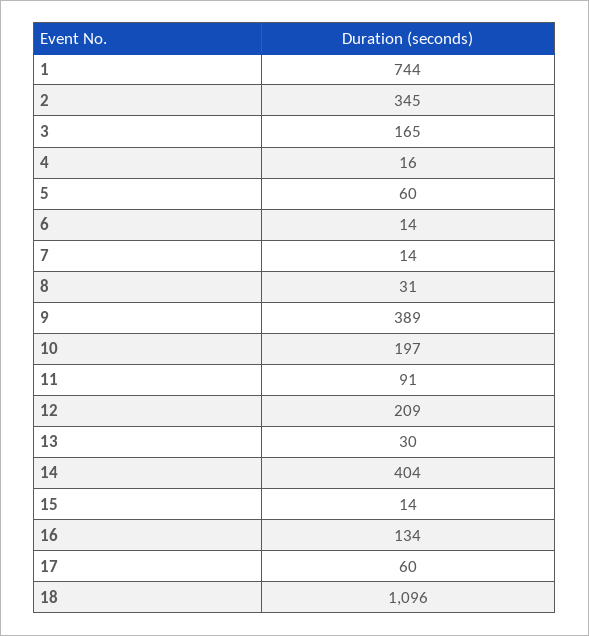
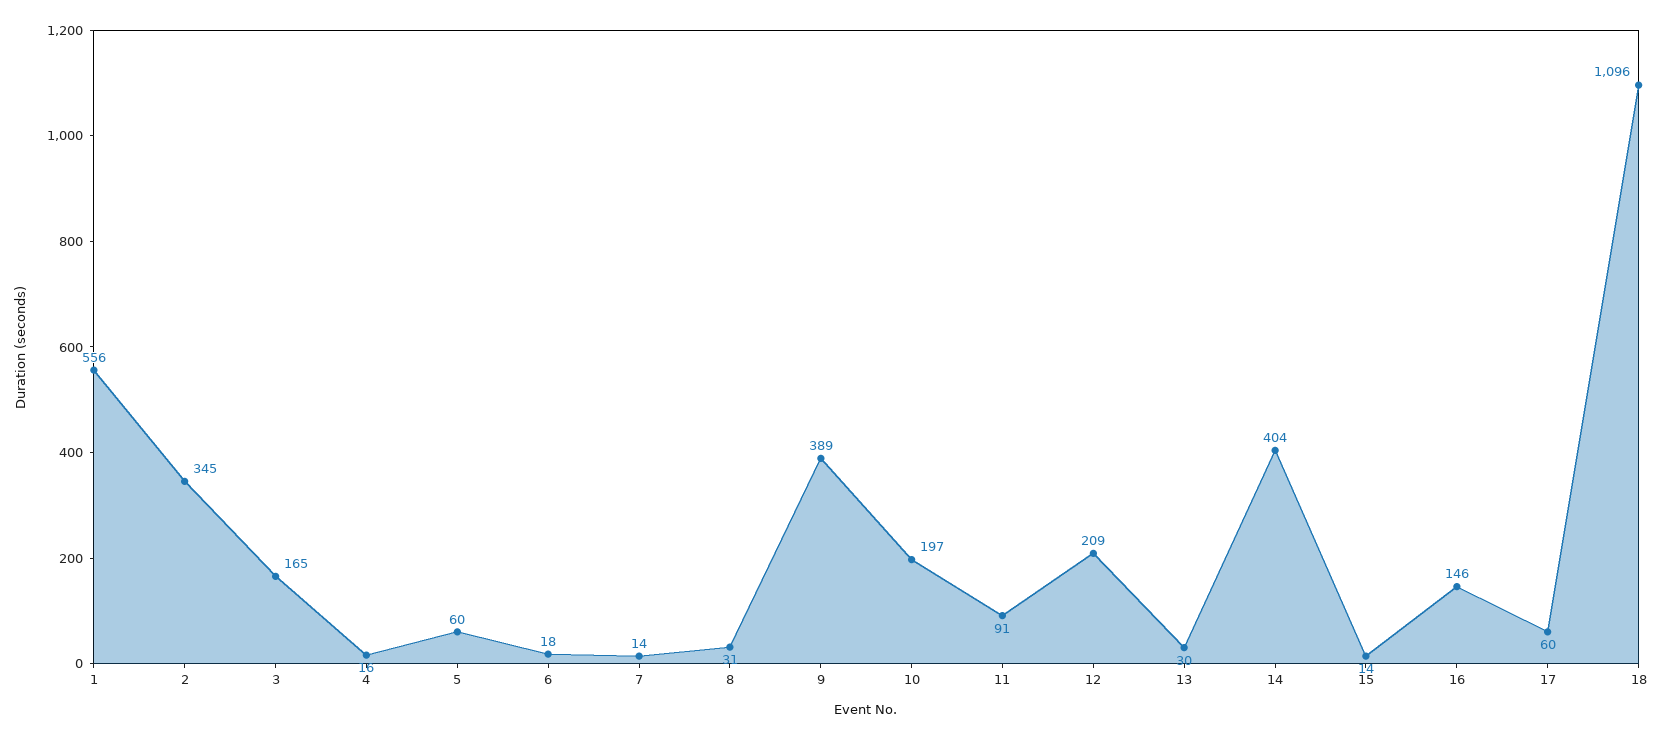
1: 744 -> 556
6: 14 -> 18
16: 134 -> 146

